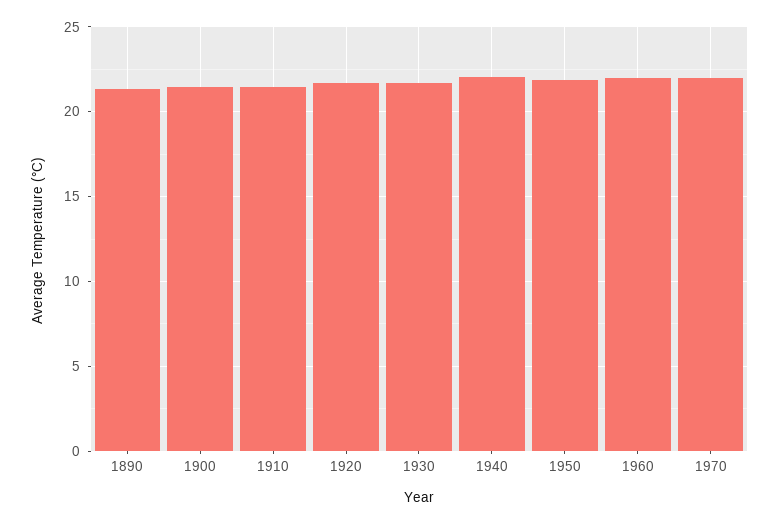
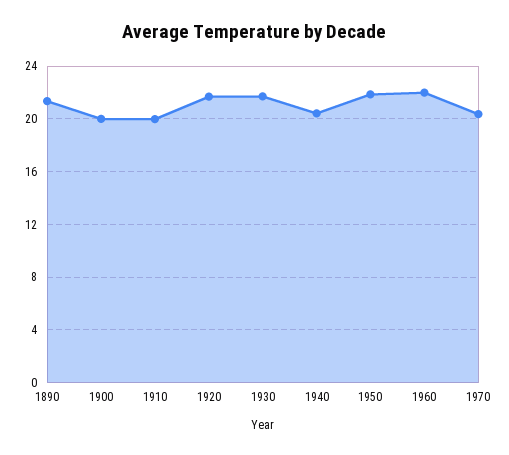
1900: 21.5 -> 20
1910: 21.5 -> 20
1940: 22 -> 20.5
1970: 22 -> 20.5

